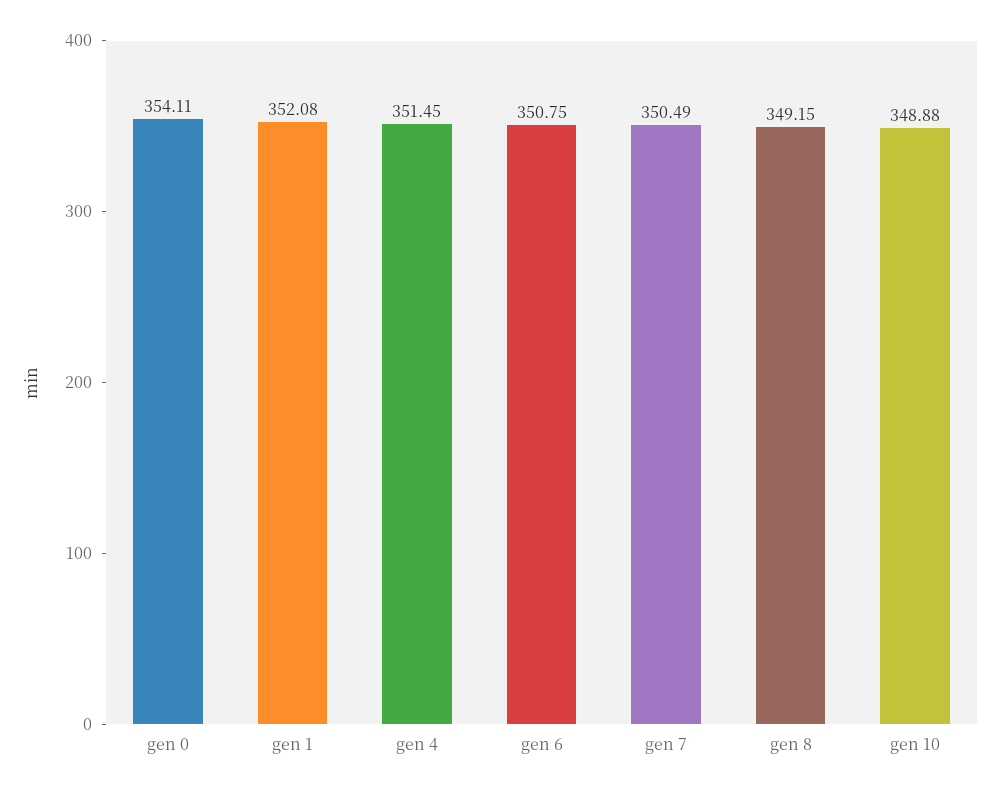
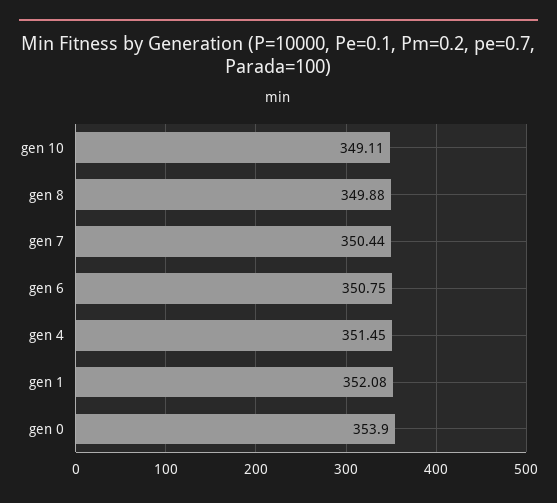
gen 0: 354.11 -> 353.9
gen 7: 350.49 -> 350.44
gen 8: 349.15 -> 349.88
gen 10: 348.88 -> 349.11

